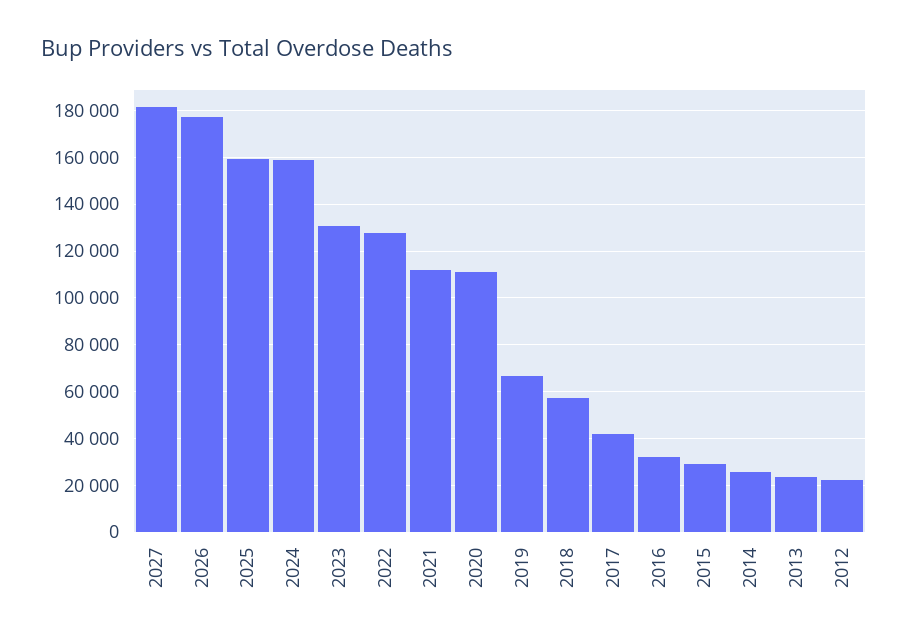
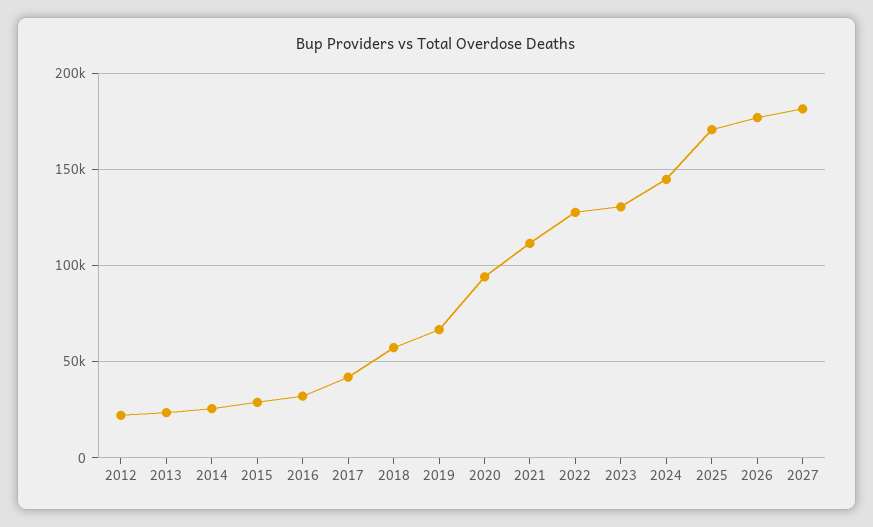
2025: 160000 -> 170000
2024: 160000 -> 145000
2020: 110000 -> 95000

